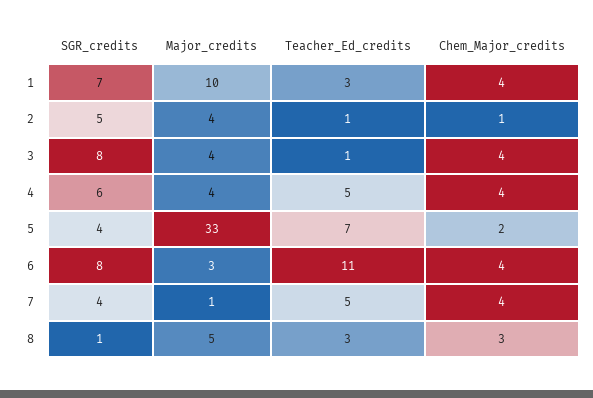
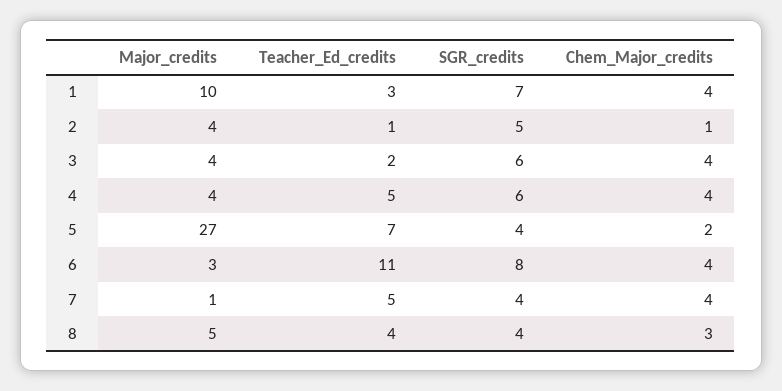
SGR_credits, 3: 8 -> 6
Teacher_Ed_credits, 3: 1 -> 2
Major_credits, 5: 33 -> 27
SGR_credits, 8: 1 -> 4
Teacher_Ed_credits, 8: 3 -> 4

